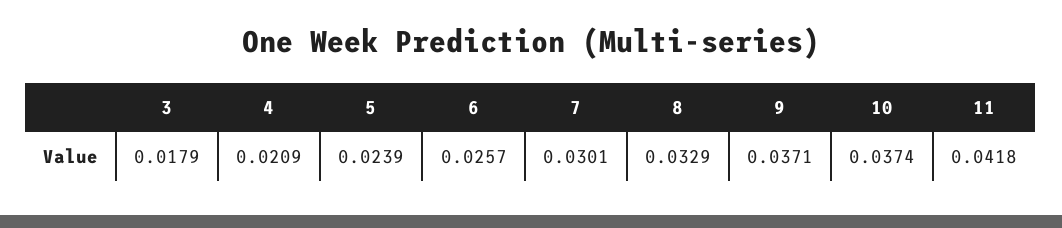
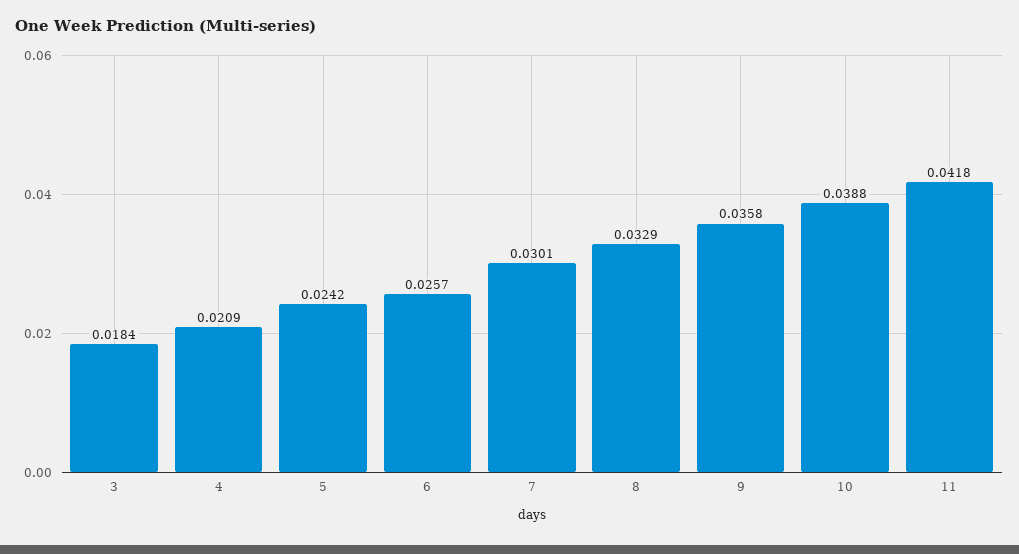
3: 0.0179 -> 0.0184
5: 0.0239 -> 0.0242
9: 0.0371 -> 0.0358
10: 0.0374 -> 0.0388

